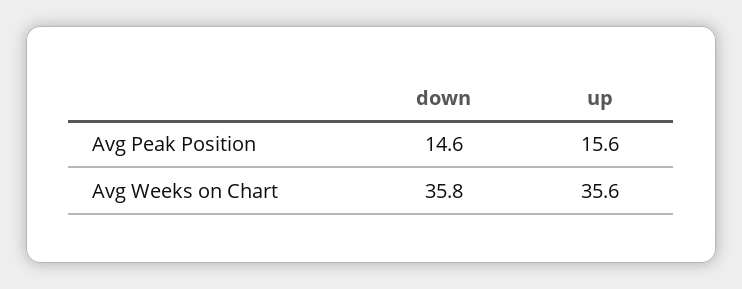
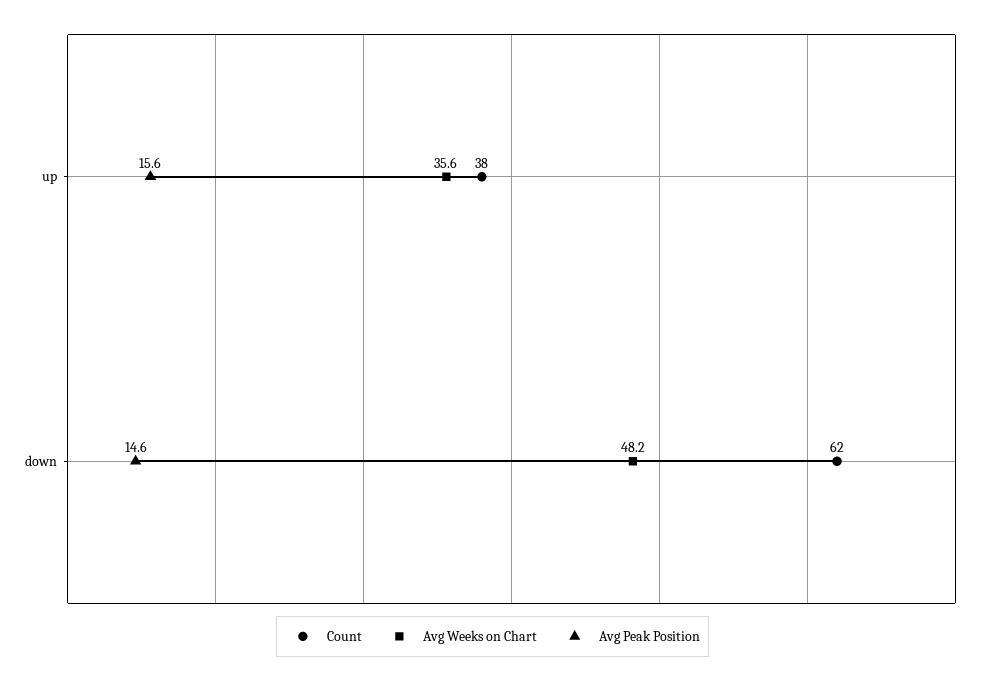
Avg Weeks on Chart, down: 35.8 -> 48.2
Count, up: none -> 38
Count, down: none -> 62

